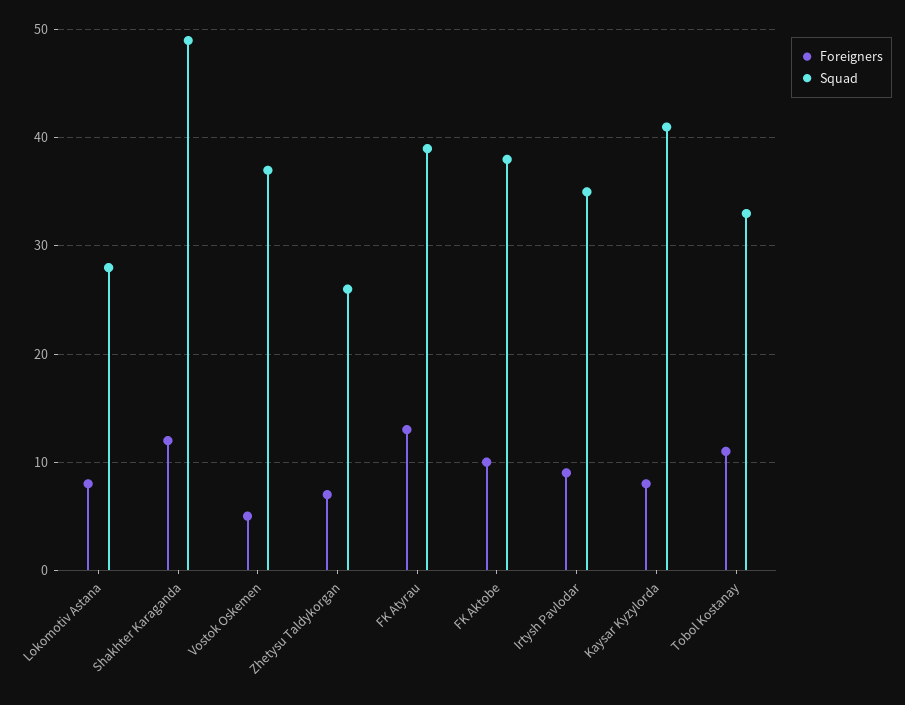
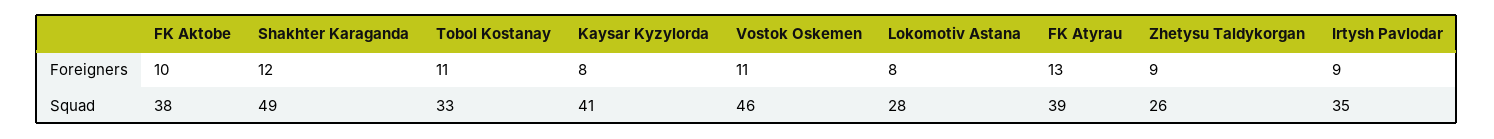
Foreigners, Vostok Oskemen: 5 -> 11
Squad, Vostok Oskemen: 37 -> 46
Foreigners, Zhetysu Taldykorgan: 7 -> 9

